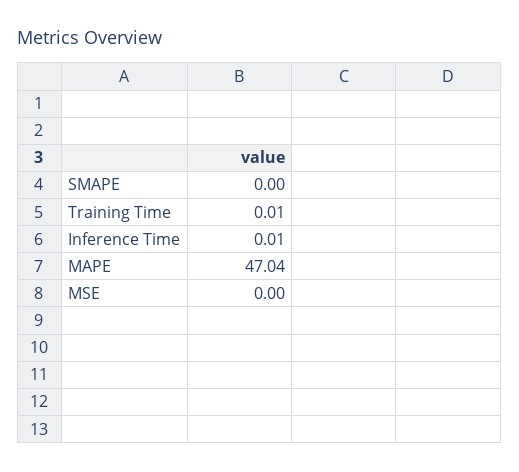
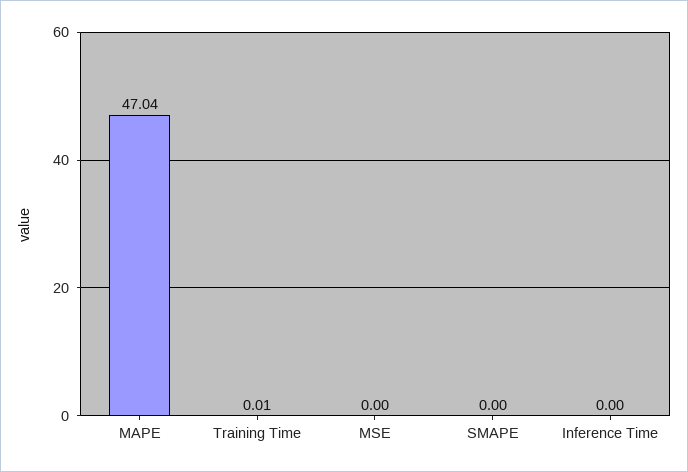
Inference Time: 0.01 -> 0

